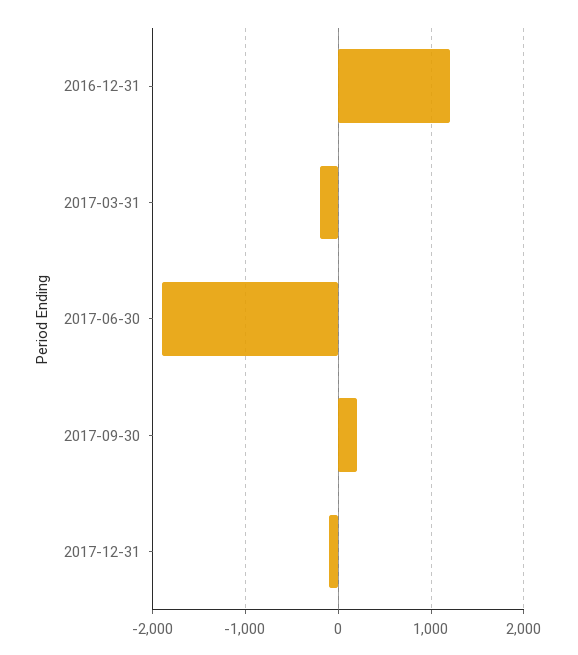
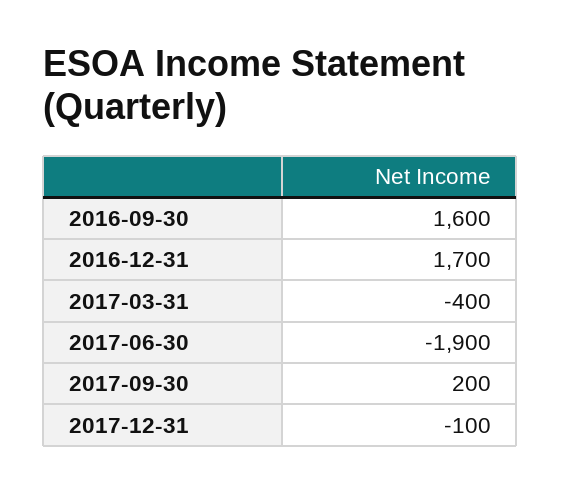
2016-12-31: 1200 -> 1700
2017-03-31: -200 -> -400
2016-09-30: none -> 1600

